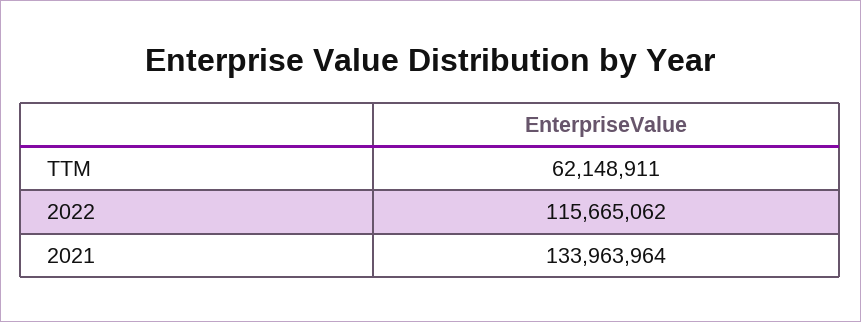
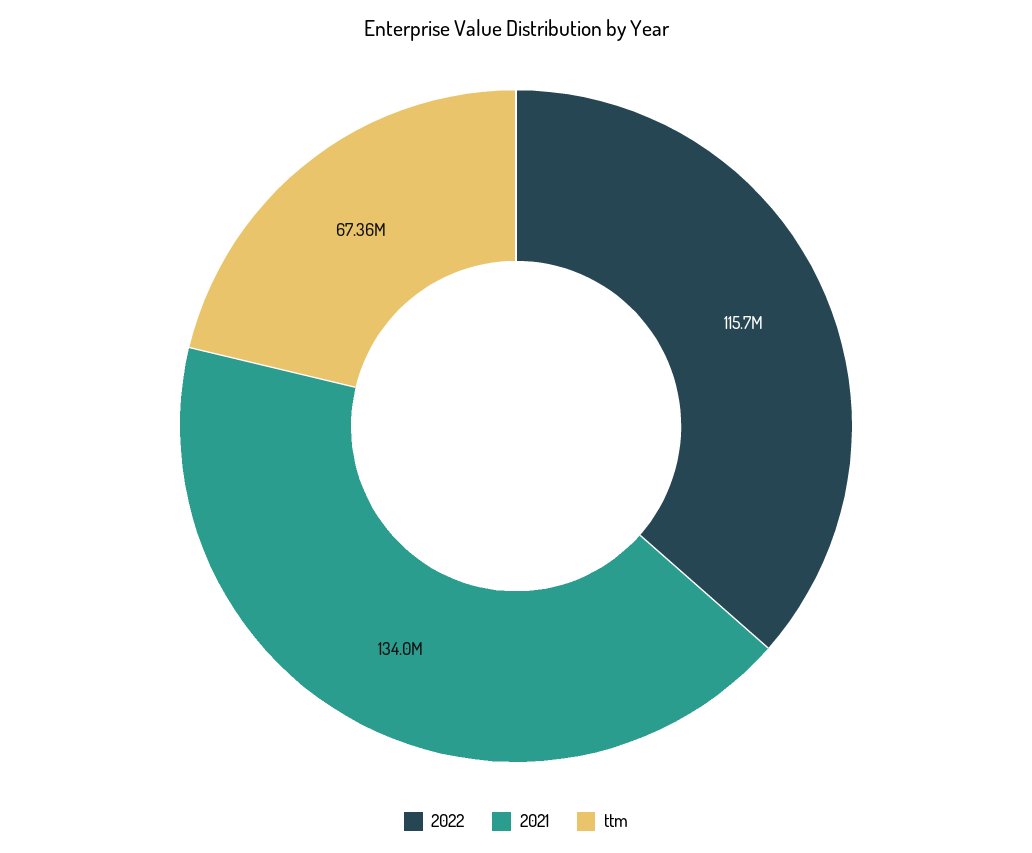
TTM: 62148911 -> 67360000

